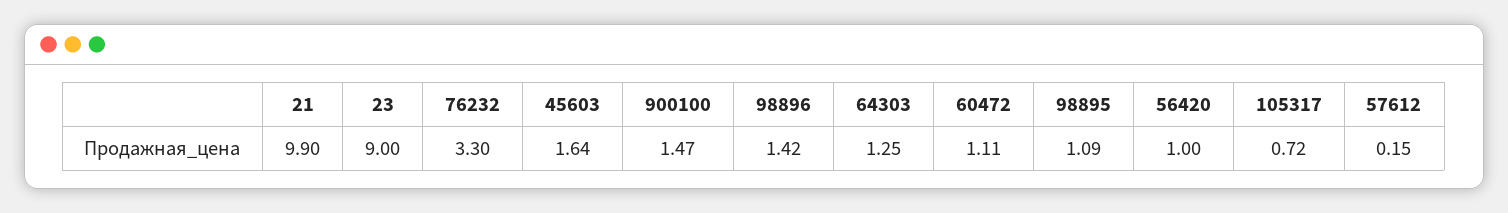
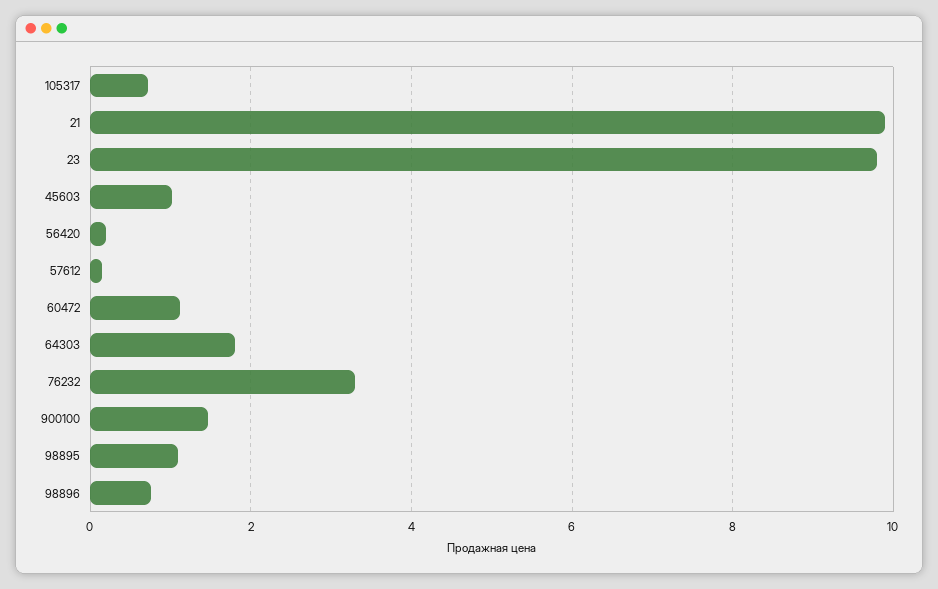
23: 9 -> 9.8
45603: 1.64 -> 1
98896: 1.42 -> 0.8
64303: 1.25 -> 1.8
56420: 1 -> 0.2

